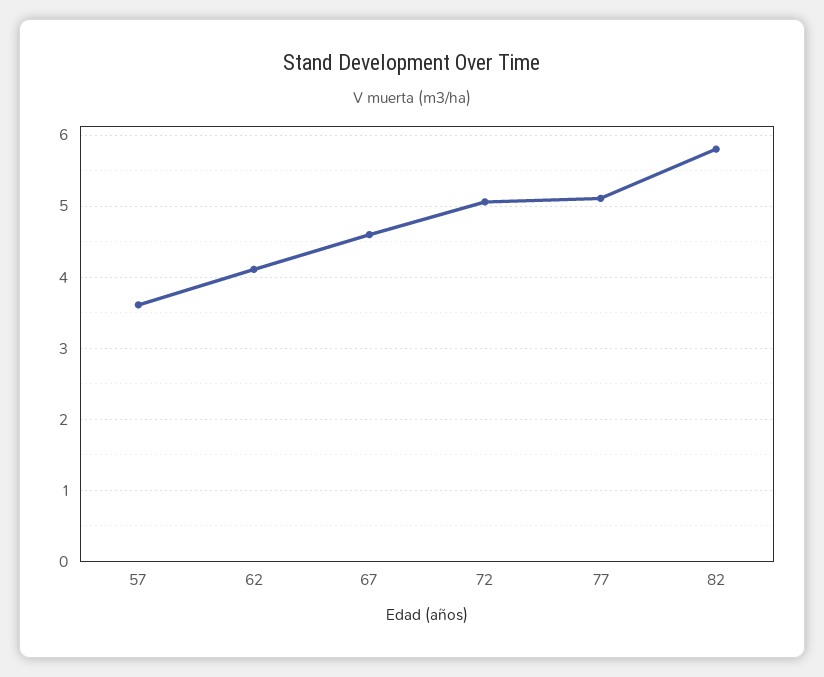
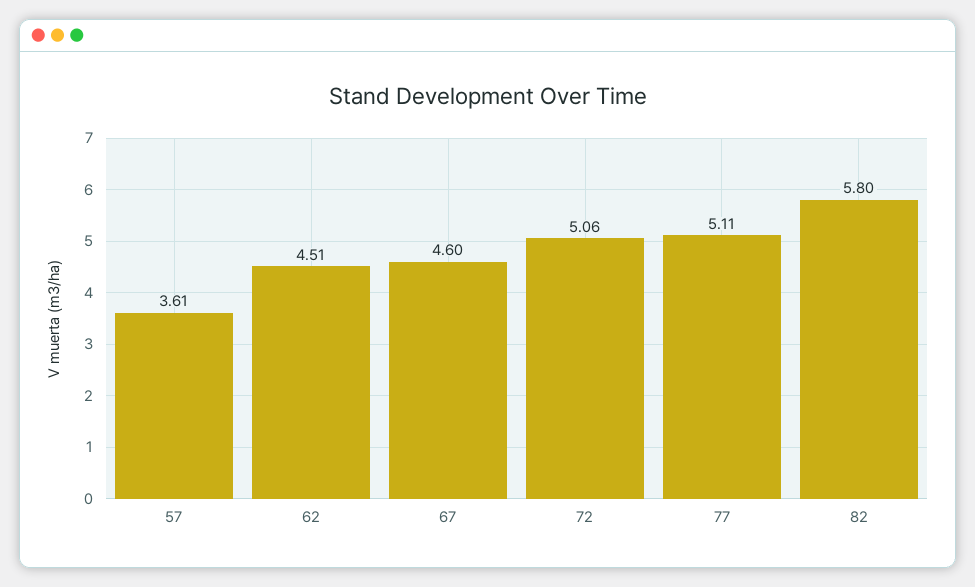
62: 4.1 -> 4.51

